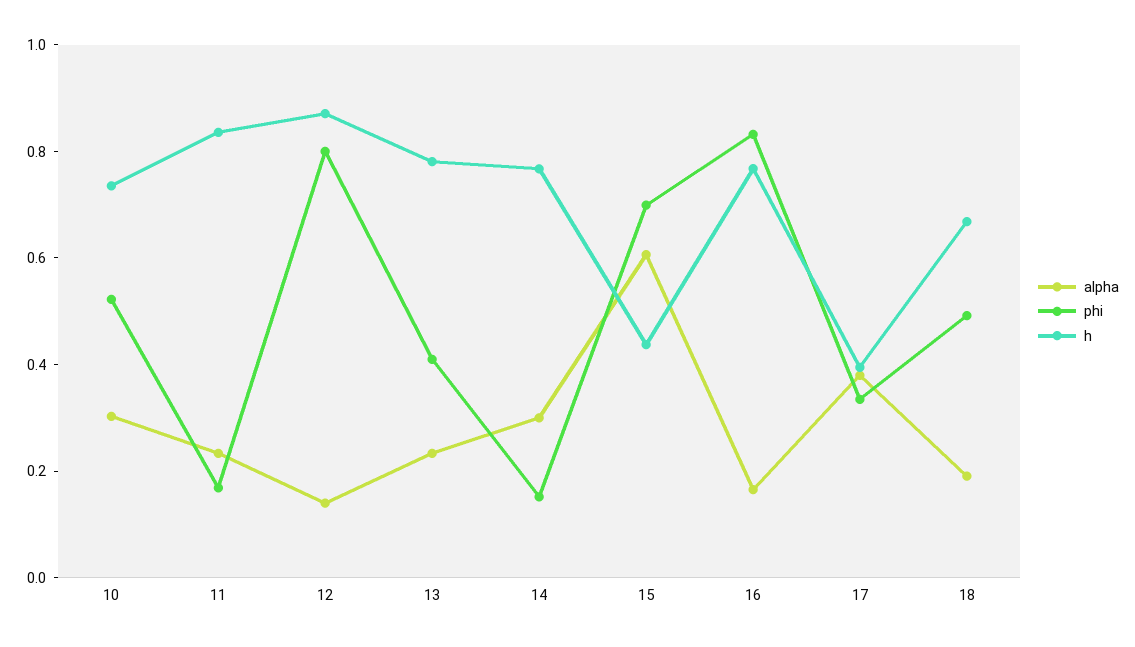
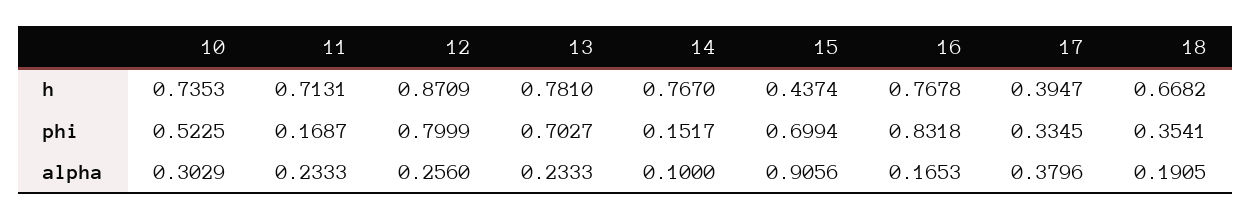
h, 11: 0.85 -> 0.7131
alpha, 12: 0.15 -> 0.256
phi, 13: 0.4 -> 0.7027
alpha, 14: 0.3 -> 0.1
alpha, 15: 0.6 -> 0.9056
phi, 18: 0.5 -> 0.3541

